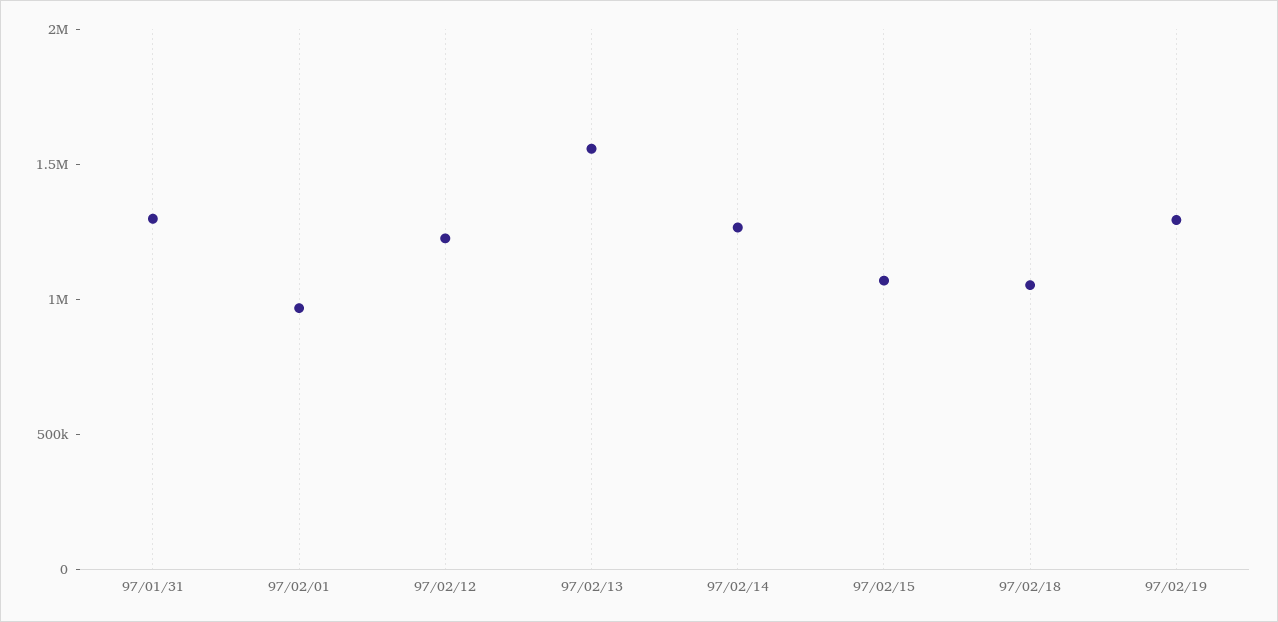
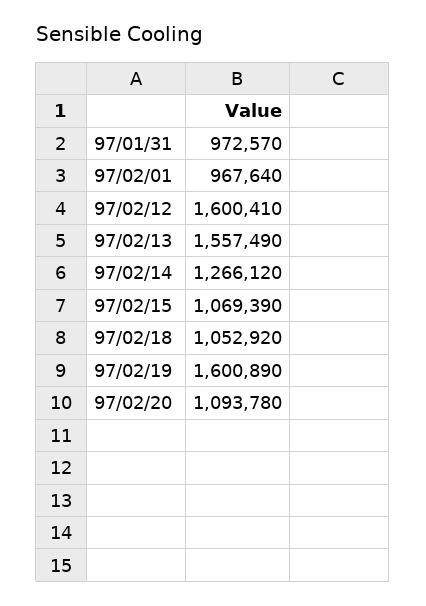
97/01/31: 1300000 -> 972570
97/02/12: 1200000 -> 1600410
97/02/19: 1300000 -> 1600890
97/02/20: none -> 1093780

